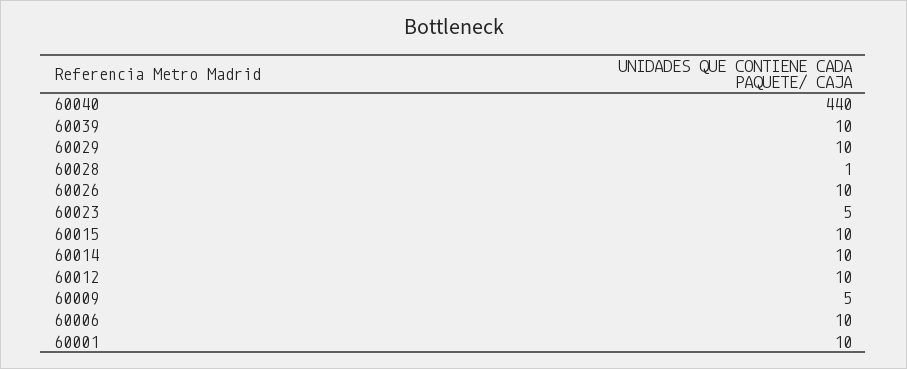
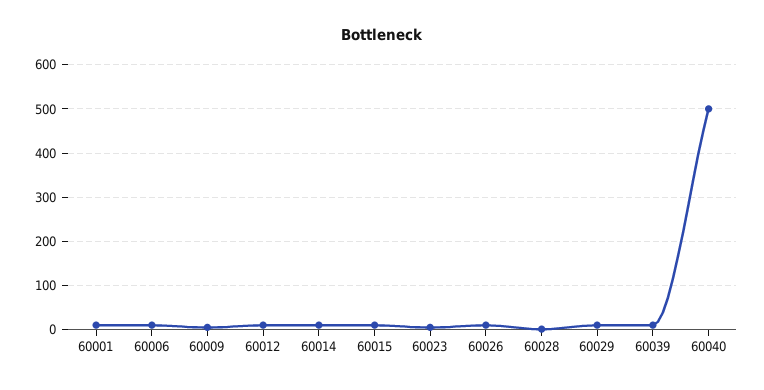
60040: 440 -> 500

